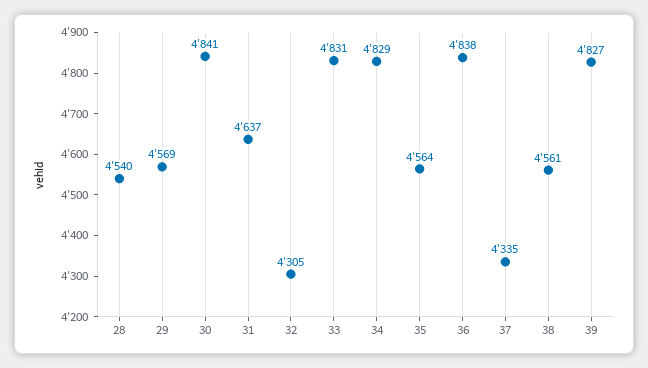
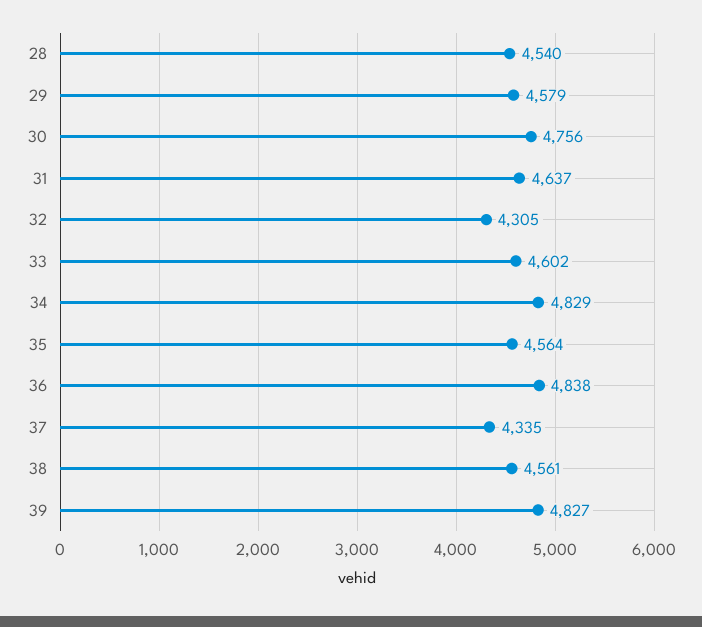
29: 4569 -> 4579
30: 4841 -> 4756
33: 4831 -> 4602

